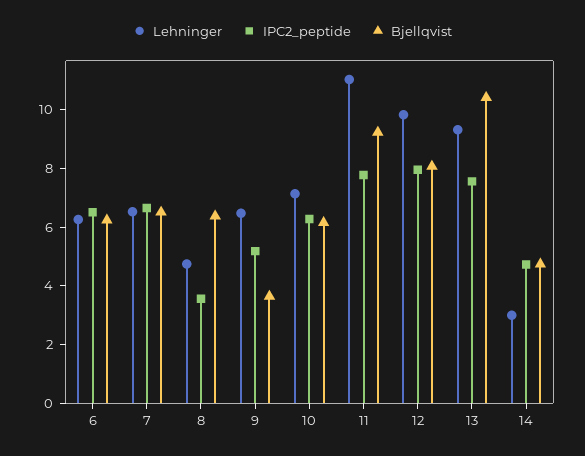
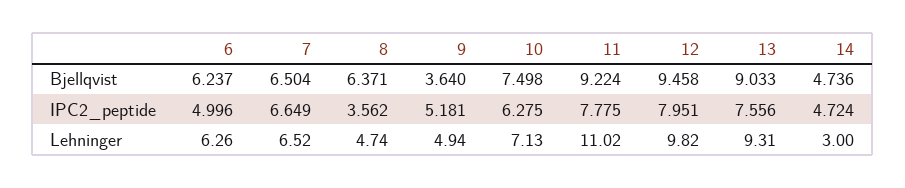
IPC2_peptide, 6: 6.5 -> 4.996
Lehninger, 9: 6.5 -> 4.94
Bjellqvist, 10: 6 -> 7.498
Bjellqvist, 12: 8 -> 9.458
Bjellqvist, 13: 10.5 -> 9.033

